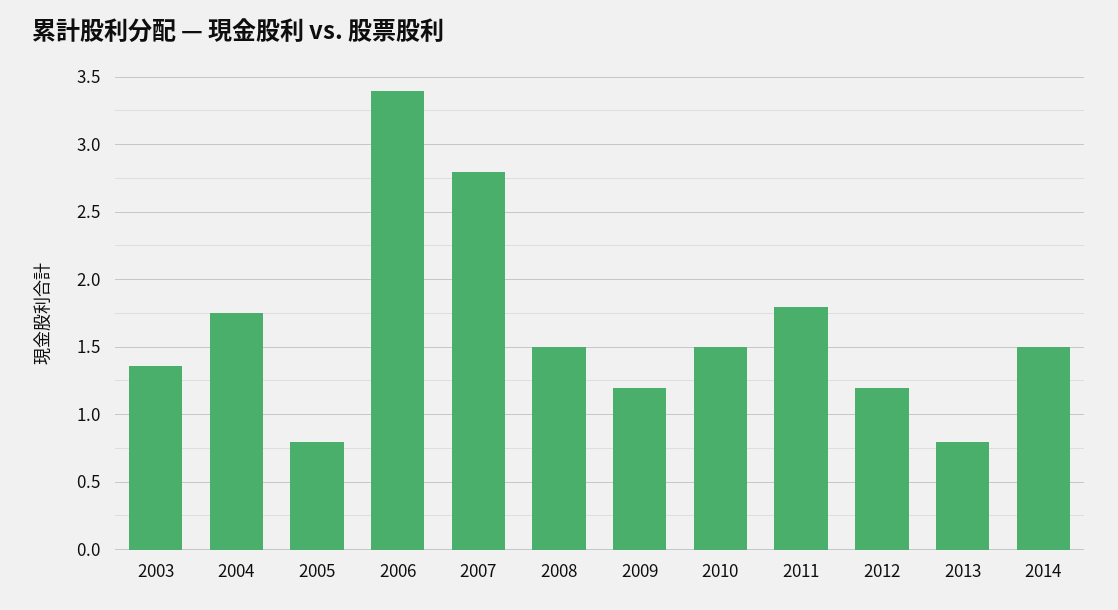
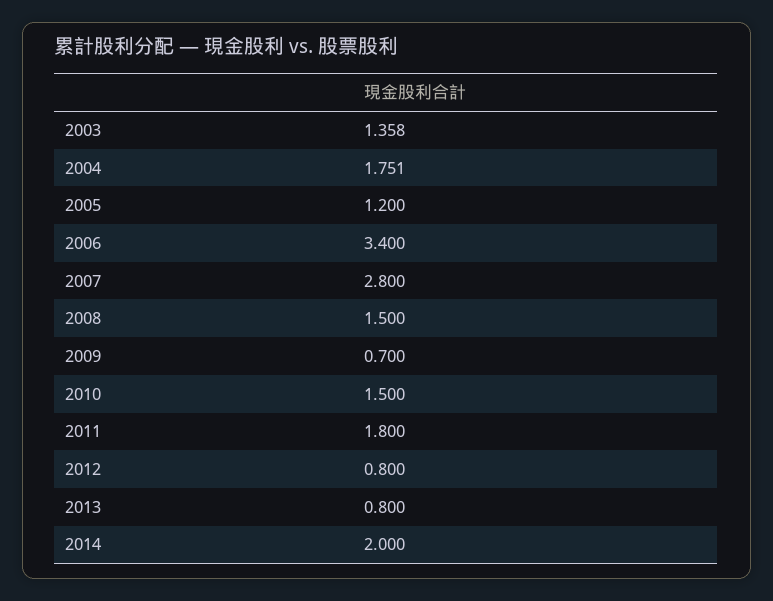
2005: 0.8 -> 1.2
2009: 1.2 -> 0.7
2012: 1.2 -> 0.8
2014: 1.5 -> 2

